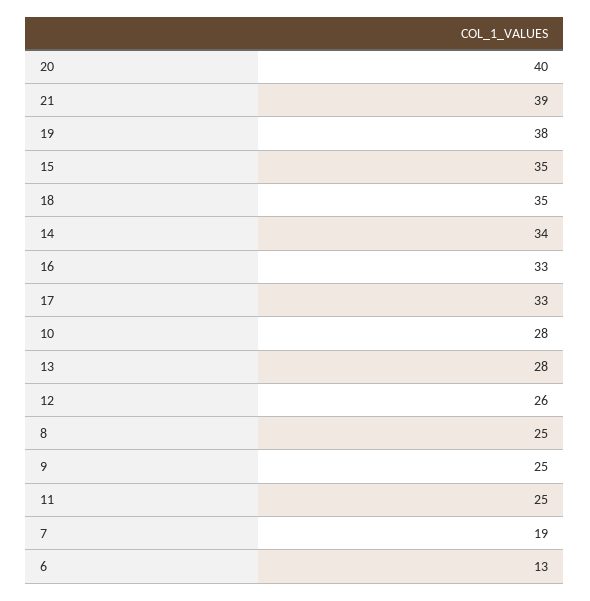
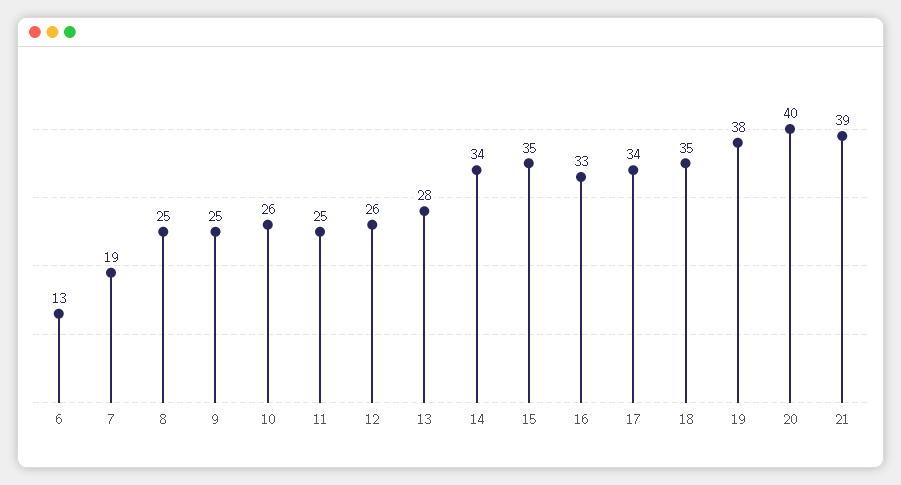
17: 33 -> 34
10: 28 -> 26

